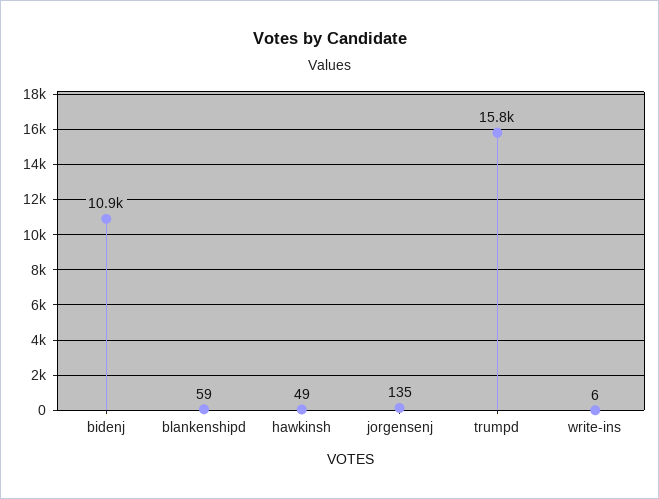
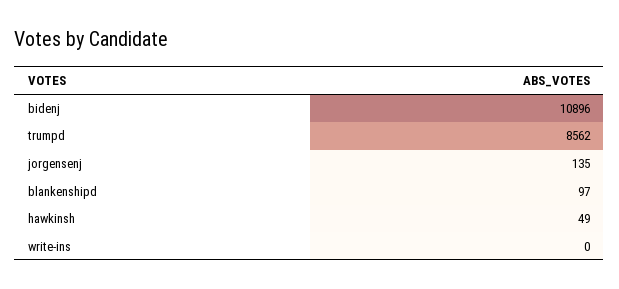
blankenshipd: 59 -> 97
trumpd: 15800 -> 8562
write-ins: 6 -> 0

